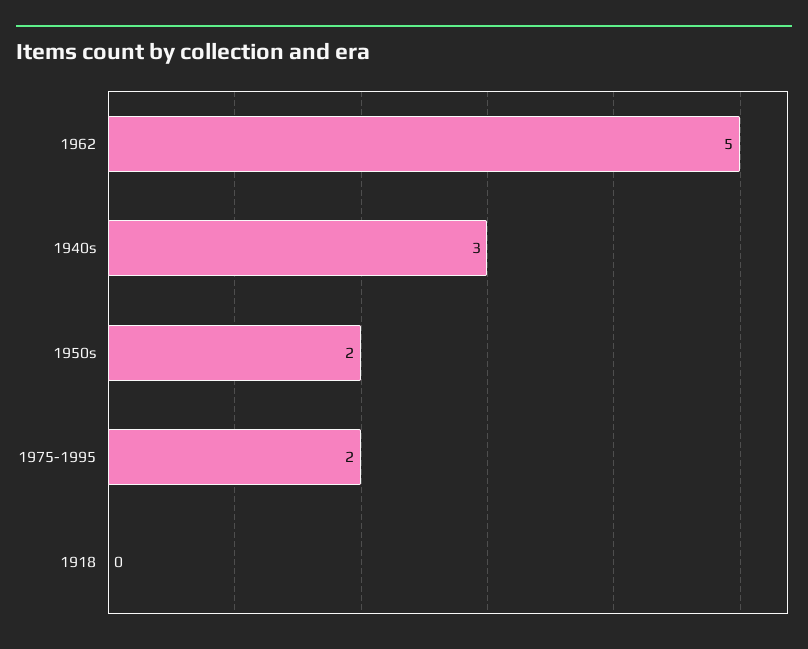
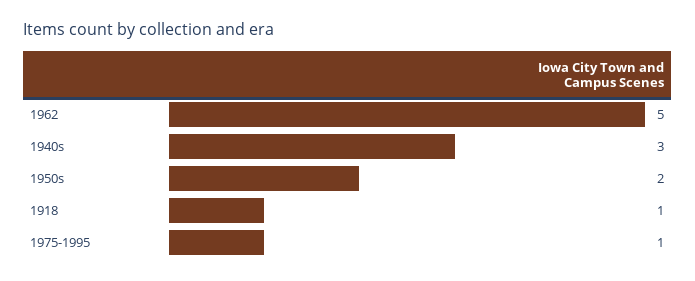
1975-1995: 2 -> 1
1918: 0 -> 1

